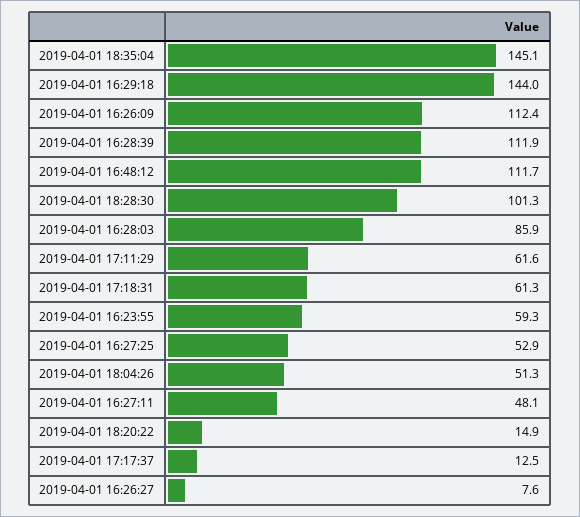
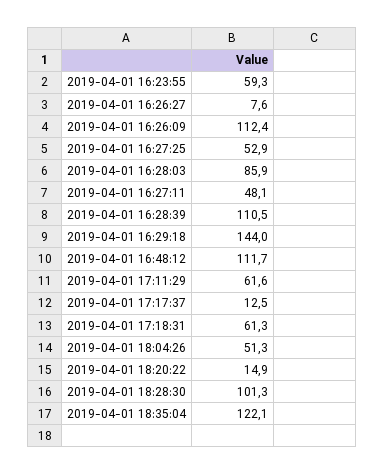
2019-04-01 18:35:04: 145.1 -> 122.1
2019-04-01 16:28:39: 111.9 -> 110.5

